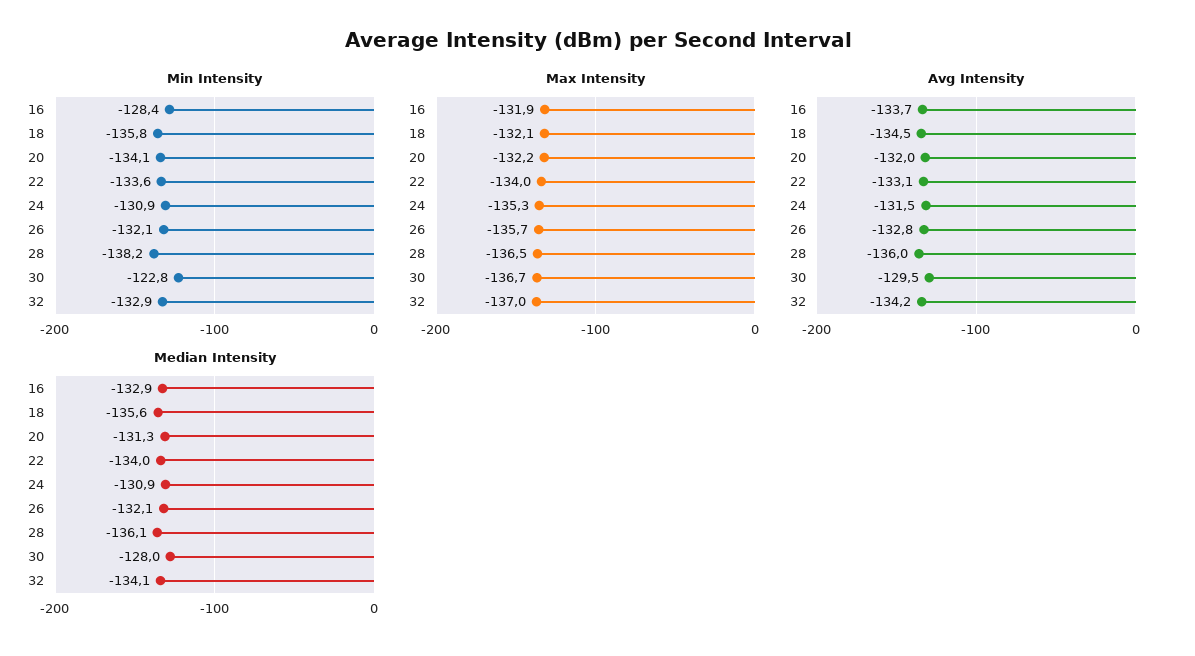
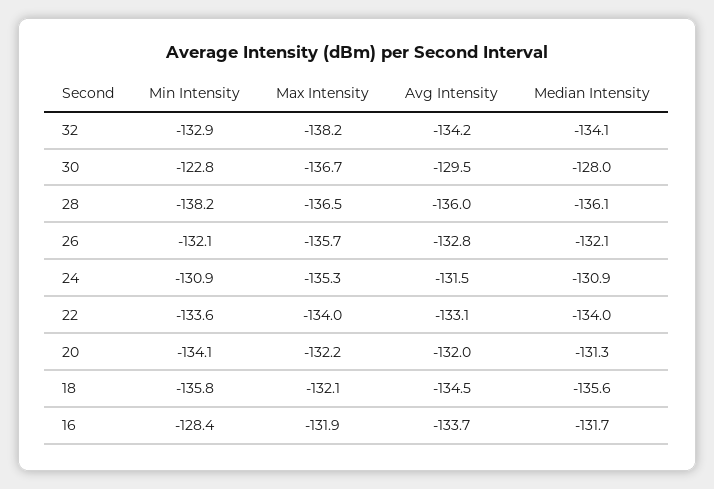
Max Intensity, 32: -137 -> -138.2
Median Intensity, 16: -132.9 -> -131.7

